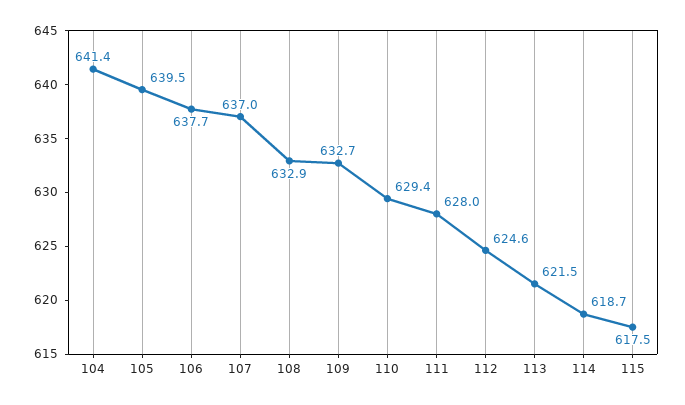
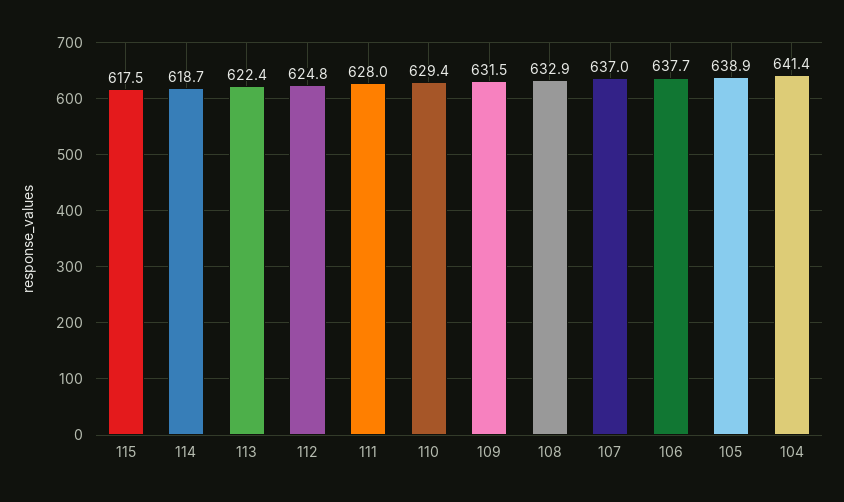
105: 639.5 -> 638.9
109: 632.7 -> 631.5
112: 624.6 -> 624.8
113: 621.5 -> 622.4

